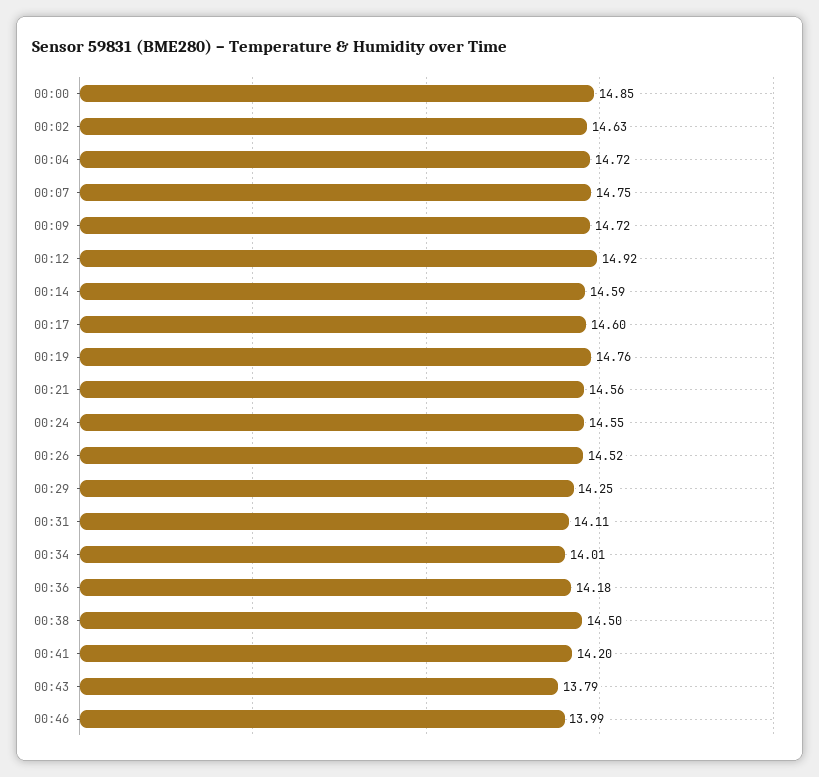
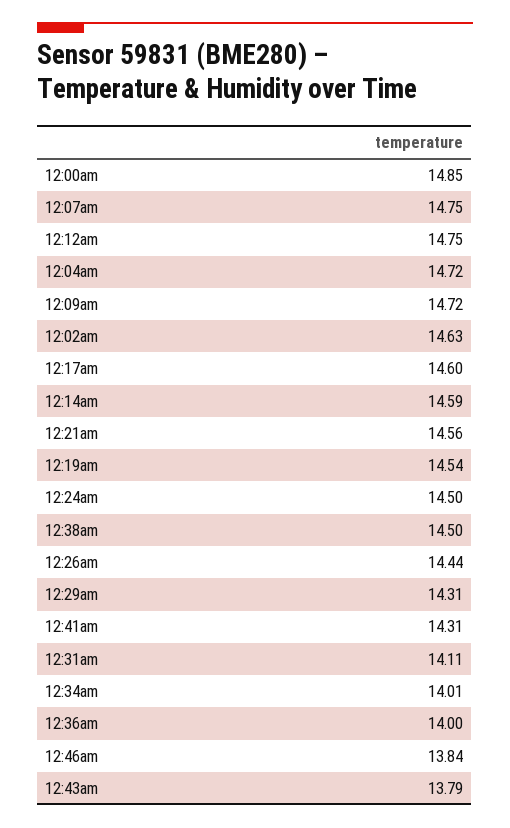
00:12: 14.92 -> 14.75
00:19: 14.76 -> 14.54
00:24: 14.55 -> 14.5
00:26: 14.52 -> 14.44
00:29: 14.25 -> 14.31
00:36: 14.18 -> 14
00:41: 14.2 -> 14.31
00:46: 13.99 -> 13.84

